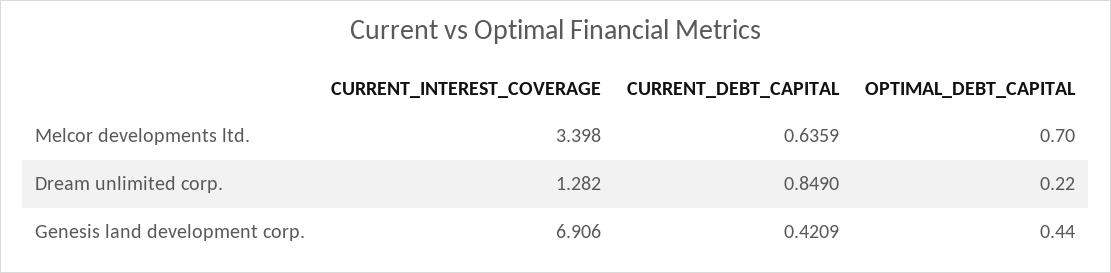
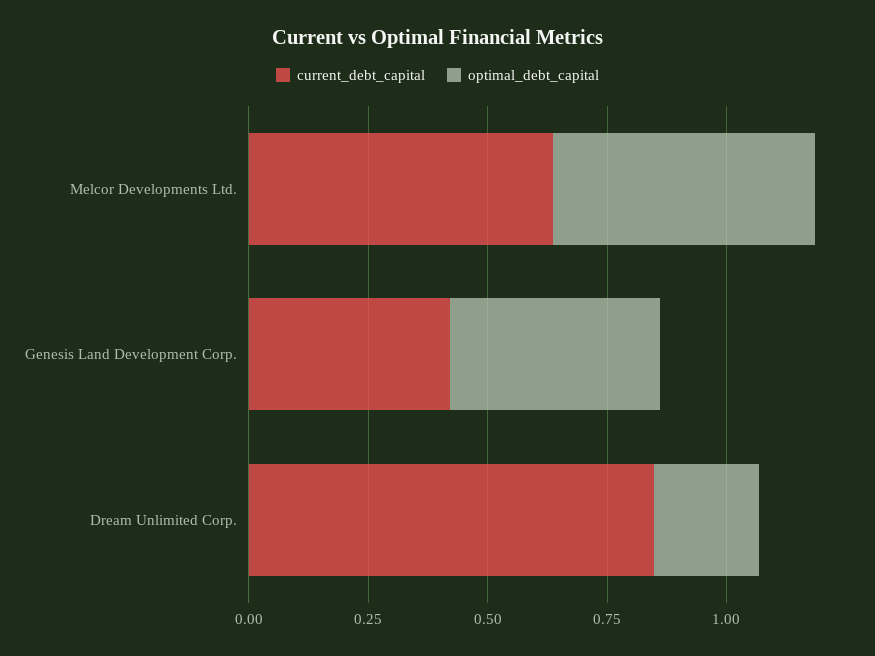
CURRENT_INTEREST_COVERAGE, Melcor developments ltd.: 3.398 -> none
OPTIMAL_DEBT_CAPITAL, Melcor developments ltd.: 0.7 -> 0.55
CURRENT_INTEREST_COVERAGE, Dream unlimited corp.: 1.282 -> none
CURRENT_INTEREST_COVERAGE, Genesis land development corp.: 6.906 -> none

